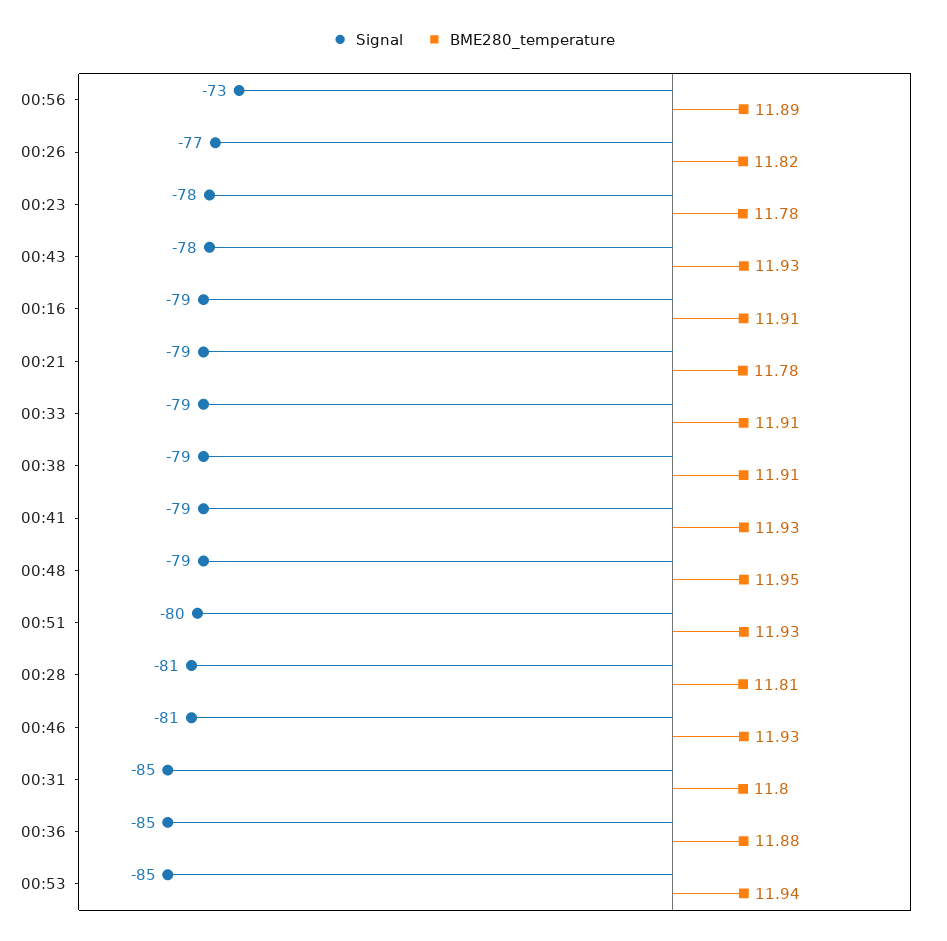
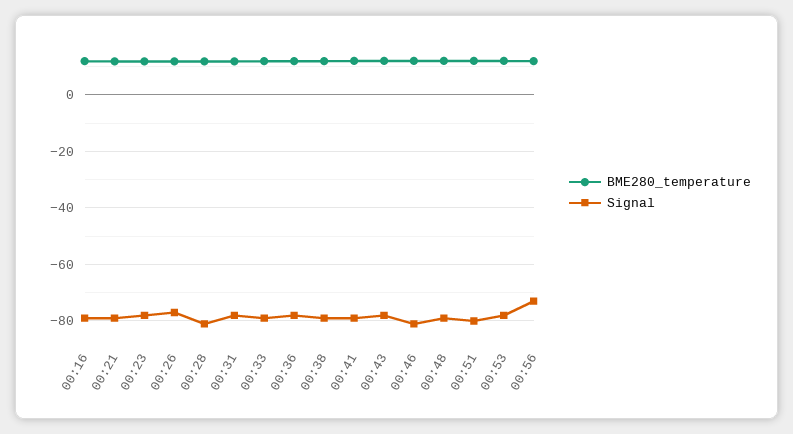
Signal, 00:31: -85 -> -77.5
Signal, 00:36: -85 -> -77.5
Signal, 00:53: -85 -> -77.5

